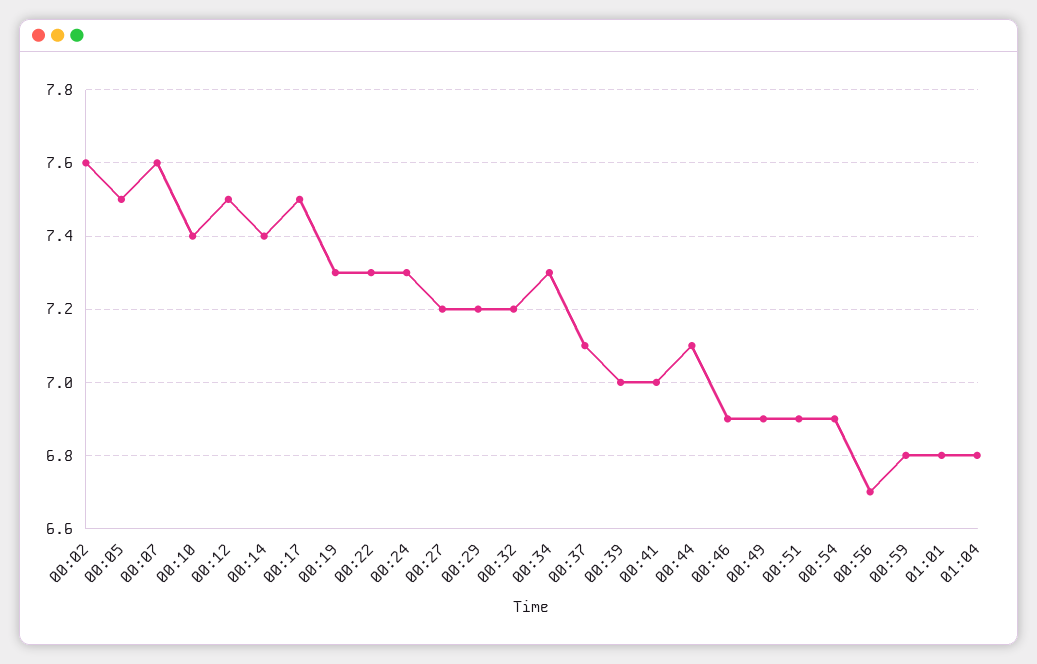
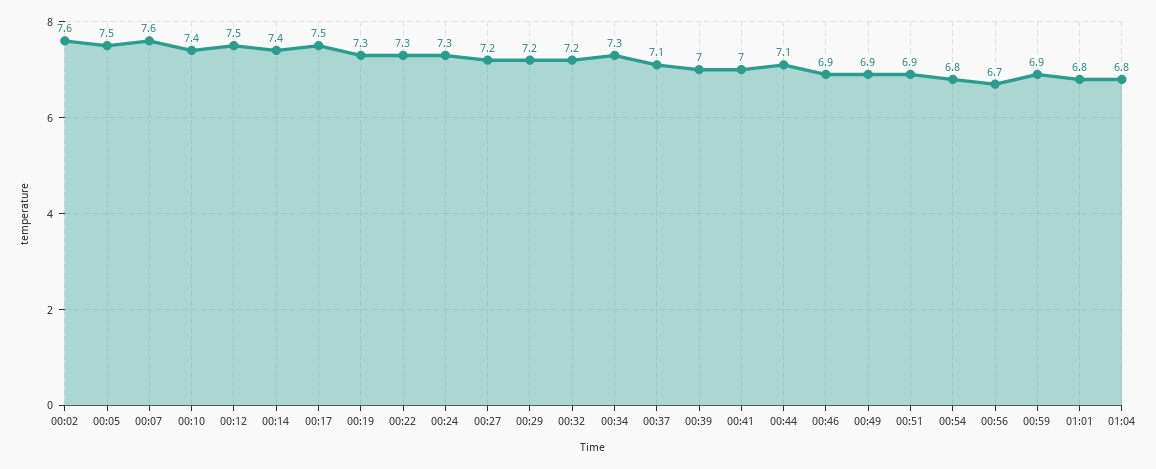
00:54: 6.9 -> 6.8
00:59: 6.8 -> 6.9

